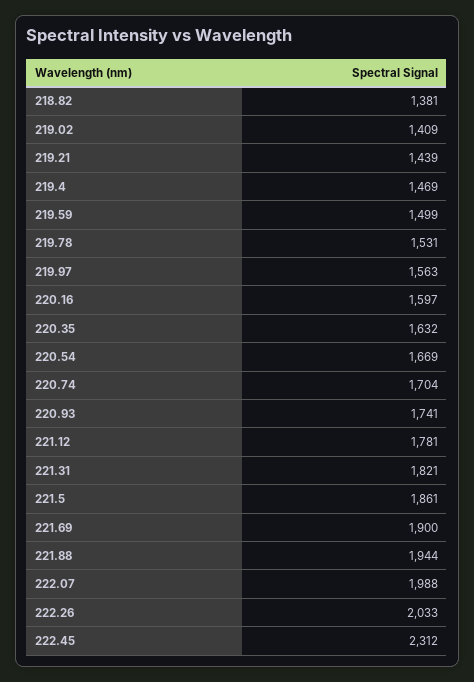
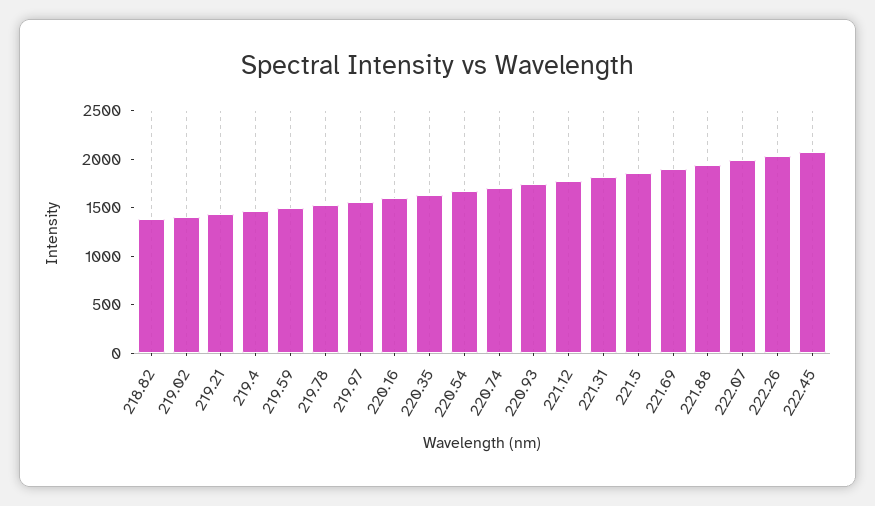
222.45: 2312 -> 2100

